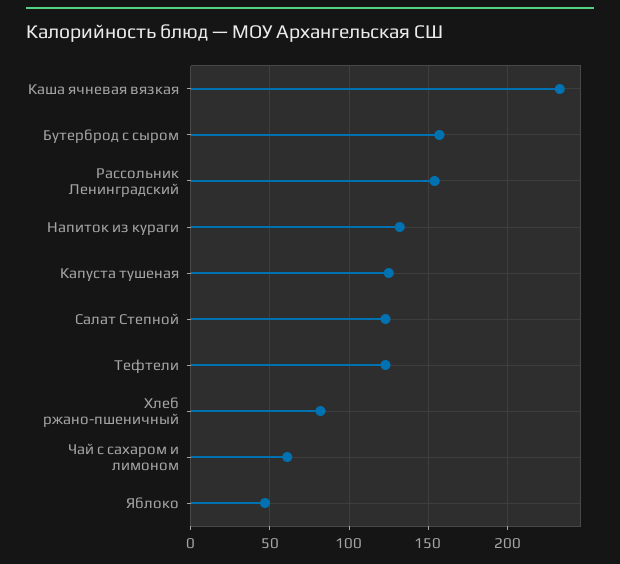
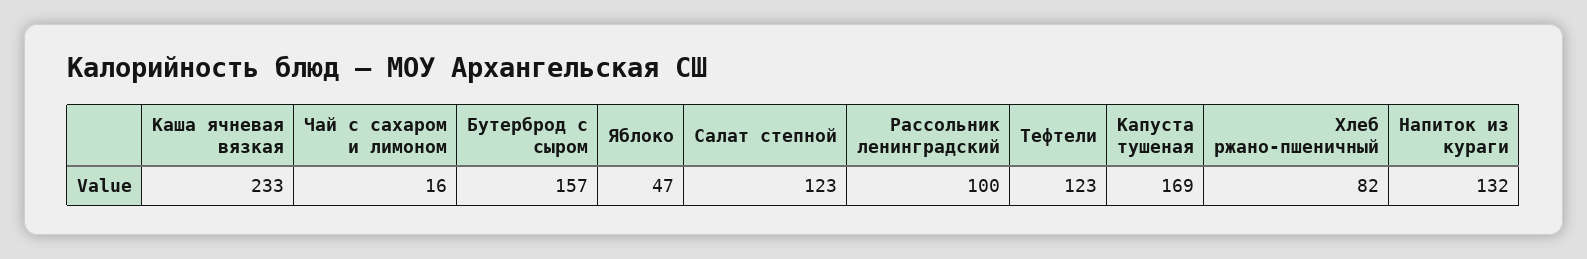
Рассольник Ленинградский: 155 -> 100
Капуста тушеная: 125 -> 169
Чай с сахаром и лимоном: 60 -> 16

